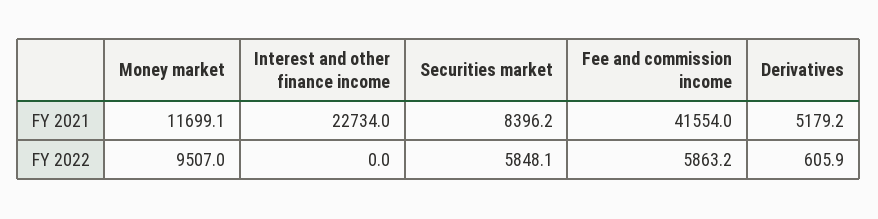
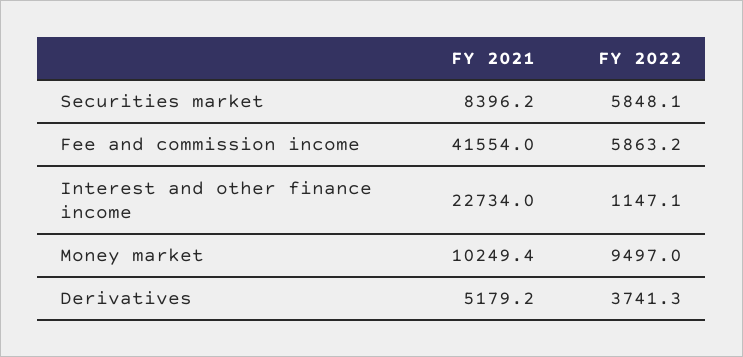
Money market, FY 2021: 11699.1 -> 10249.4
Money market, FY 2022: 9507 -> 9497
Interest and other finance income, FY 2022: 0 -> 1147.1
Derivatives, FY 2022: 605.9 -> 3741.3

